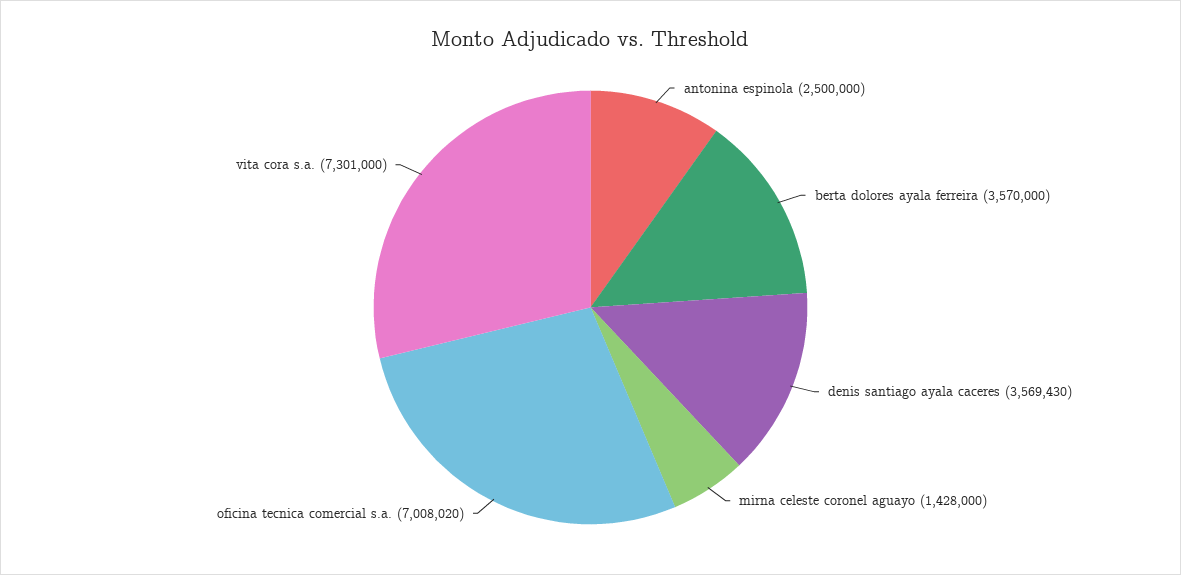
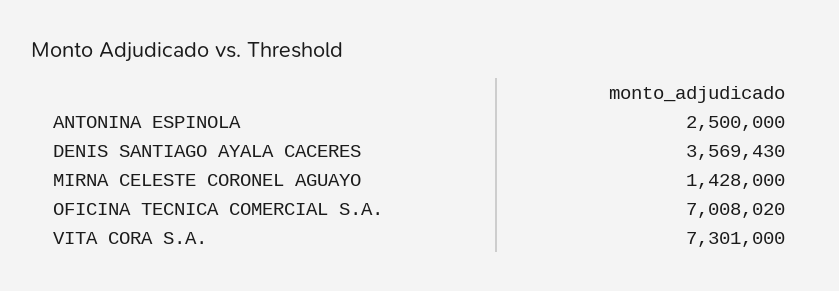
berta dolores ayala ferreira: 3570000 -> none

